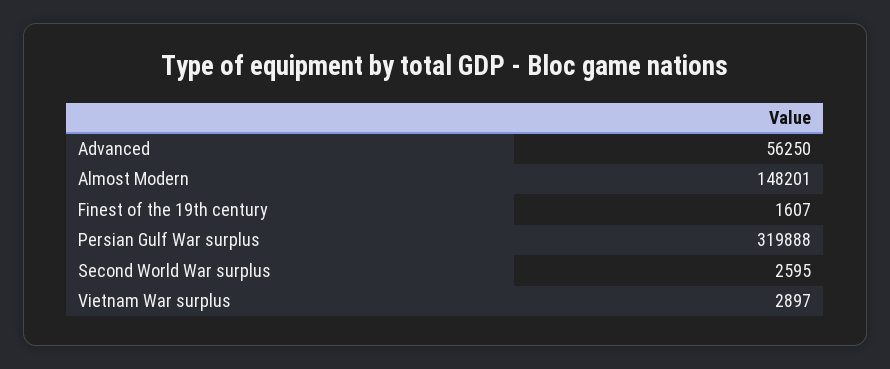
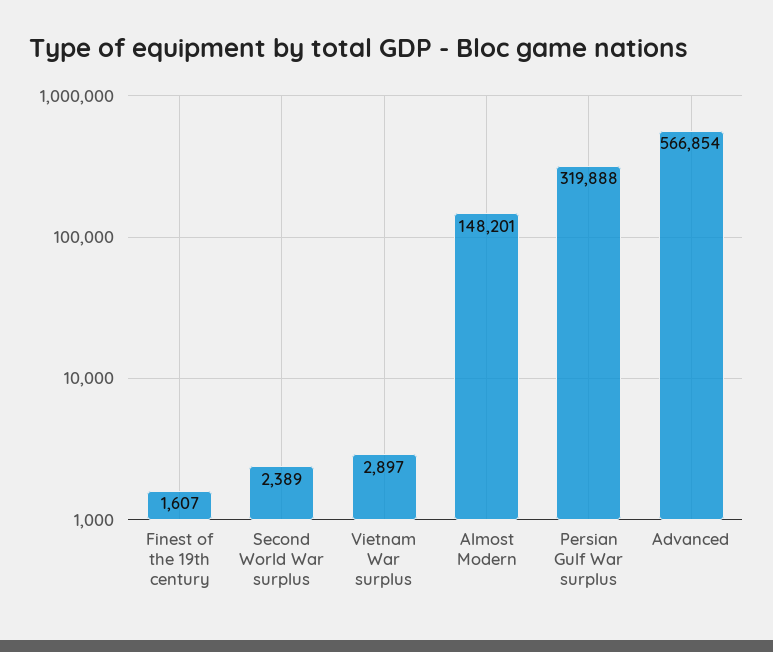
Advanced: 56250 -> 566854
Second World War surplus: 2595 -> 2389

